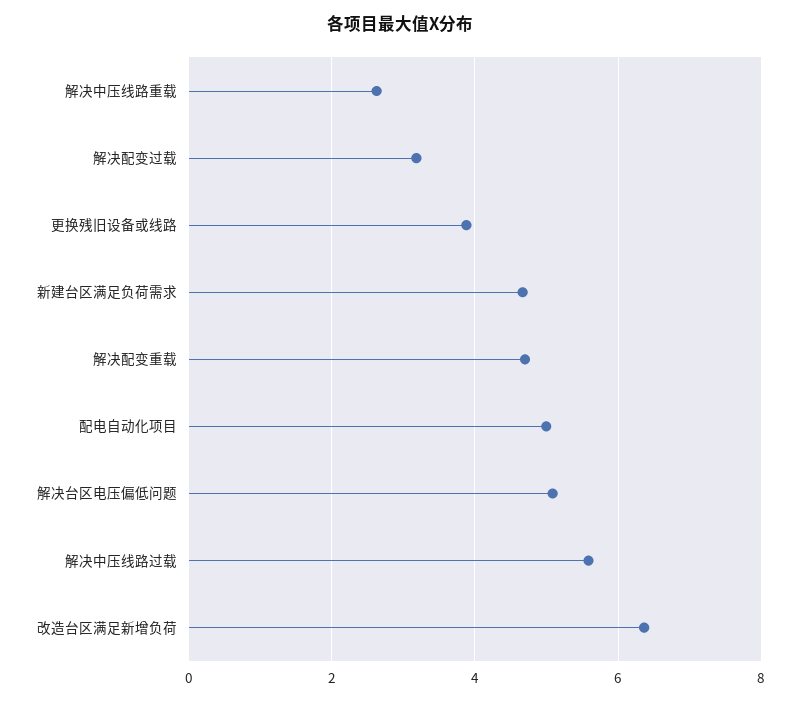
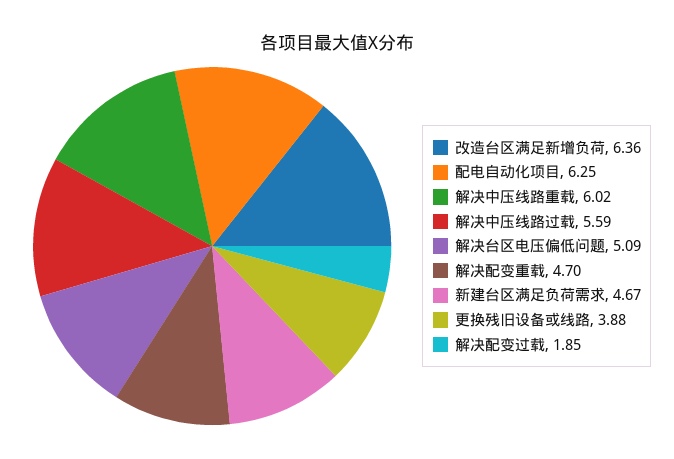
解决中压线路重载: 2.6 -> 6.02
解决配变过载: 3.2 -> 1.85
配电自动化项目: 5 -> 6.25

